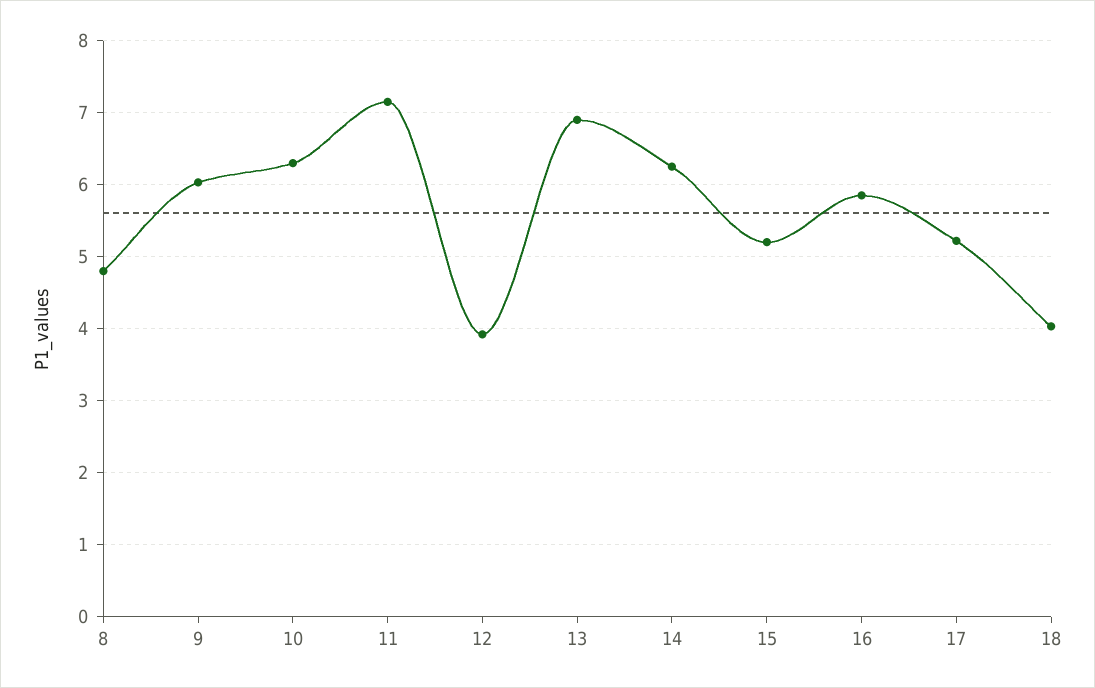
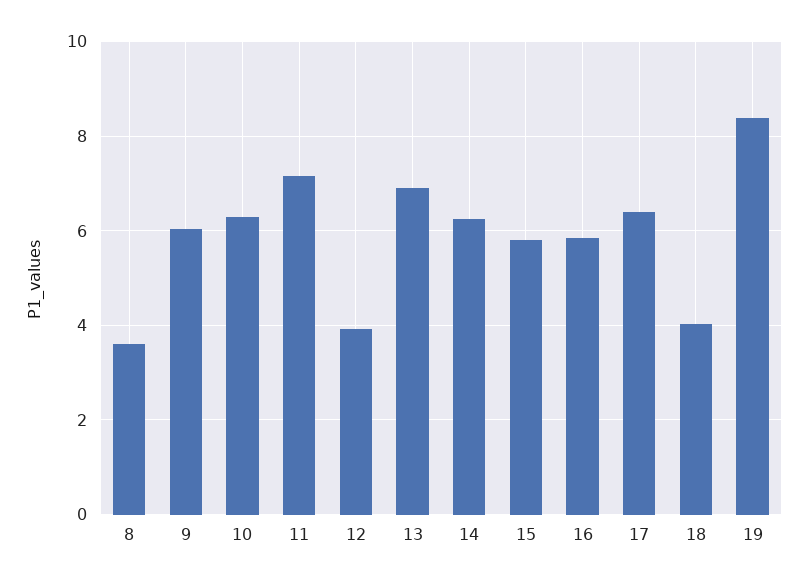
8: 4.8 -> 3.6
15: 5.2 -> 5.8
17: 5.2 -> 6.4
19: none -> 8.4

